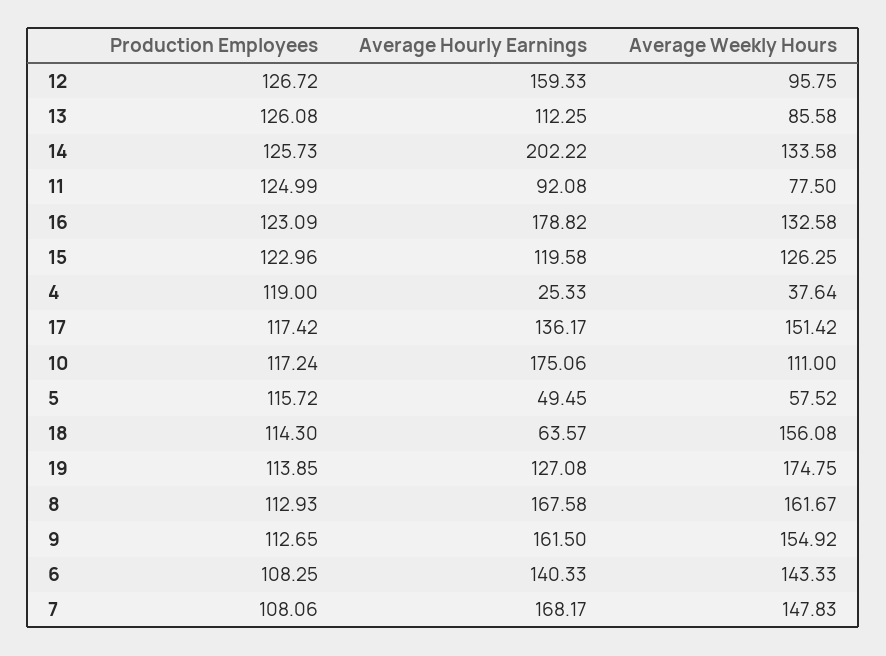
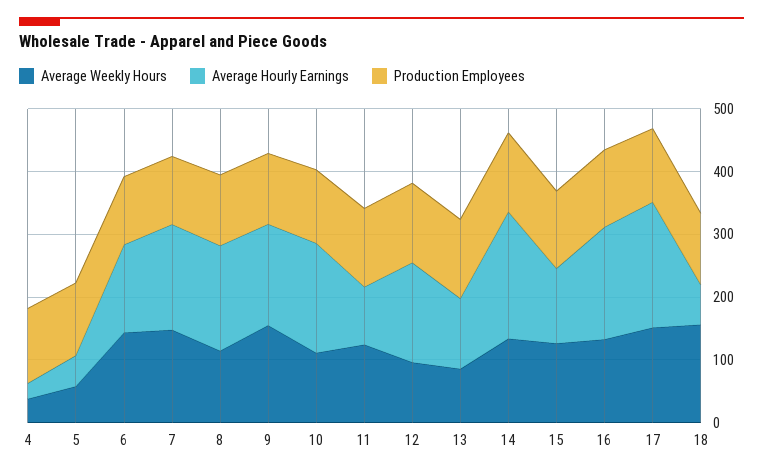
Average Weekly Hours, 11: 77.5 -> 120
Average Hourly Earnings, 17: 136.17 -> 200
Production Employees, 19: 113.85 -> none
Average Hourly Earnings, 19: 127.08 -> none
Average Weekly Hours, 19: 174.75 -> none
Average Weekly Hours, 8: 161.67 -> 120

